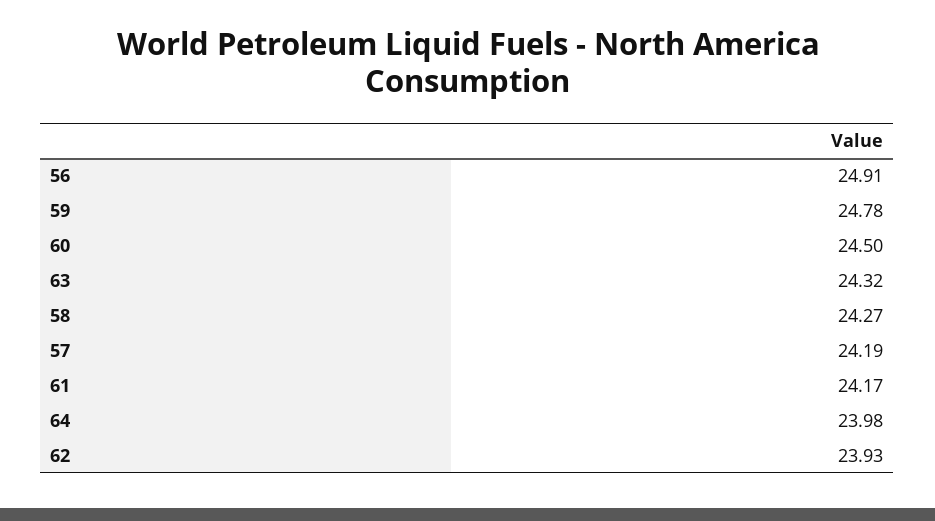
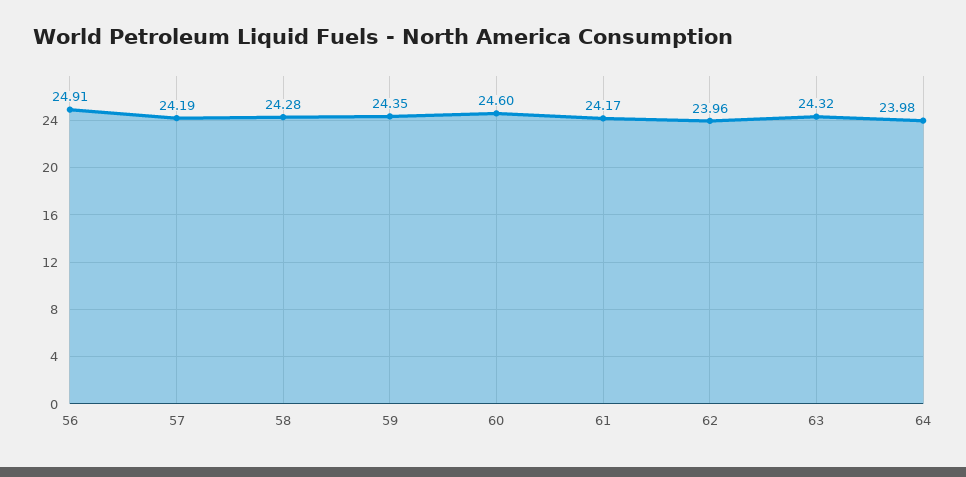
59: 24.78 -> 24.35
60: 24.5 -> 24.6
58: 24.27 -> 24.28
62: 23.93 -> 23.96

